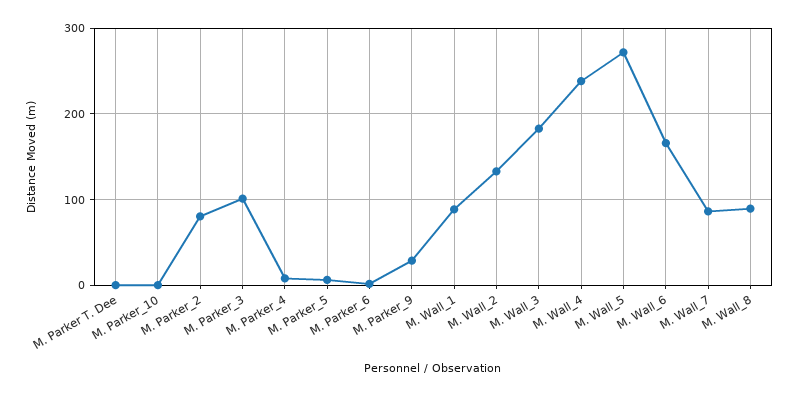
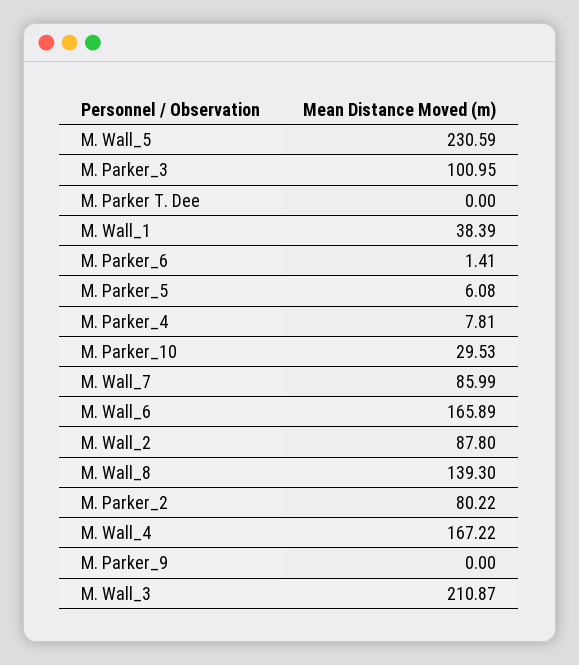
M. Parker_10: 0 -> 29.53
M. Parker_9: 30 -> 0
M. Wall_1: 90 -> 38.39
M. Wall_2: 130 -> 87.8
M. Wall_3: 180 -> 210.87
M. Wall_4: 240 -> 167.22
M. Wall_5: 270 -> 230.59
M. Wall_8: 90 -> 139.3

